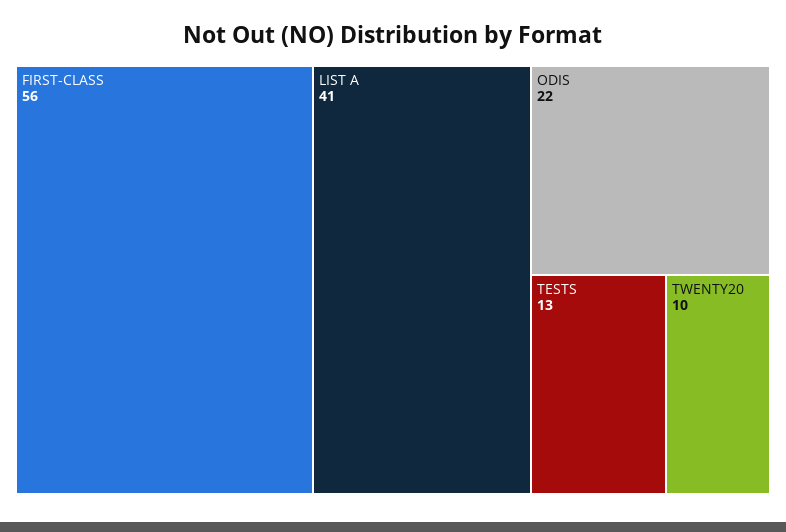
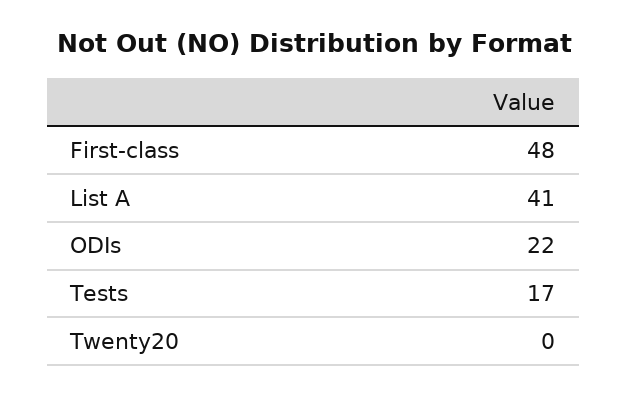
FIRST-CLASS: 56 -> 48
TESTS: 13 -> 17
TWENTY20: 10 -> 0

